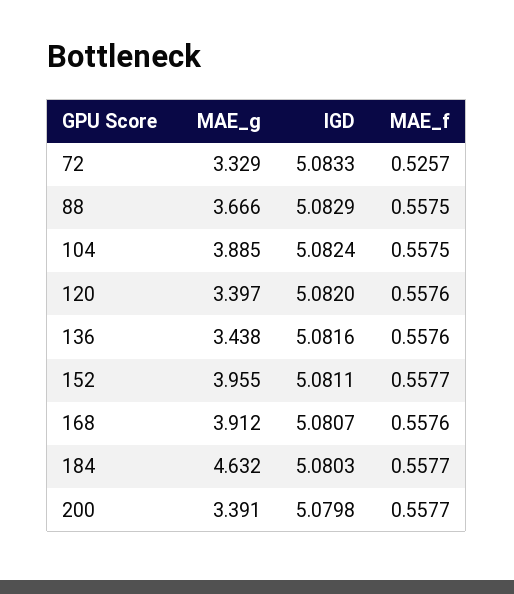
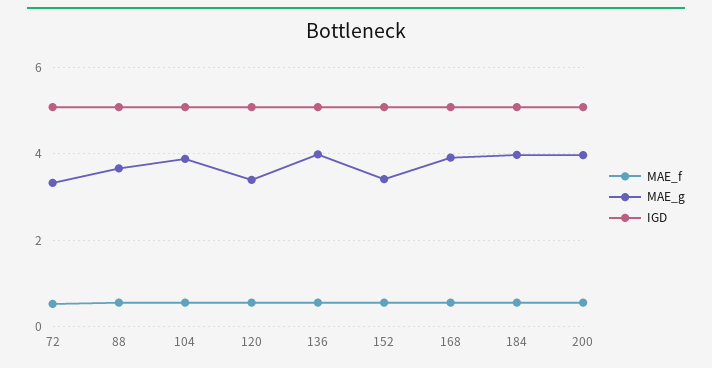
MAE_g, 136: 3.438 -> 4
MAE_g, 152: 3.955 -> 3.4
MAE_g, 184: 4.632 -> 4
MAE_g, 200: 3.391 -> 4

